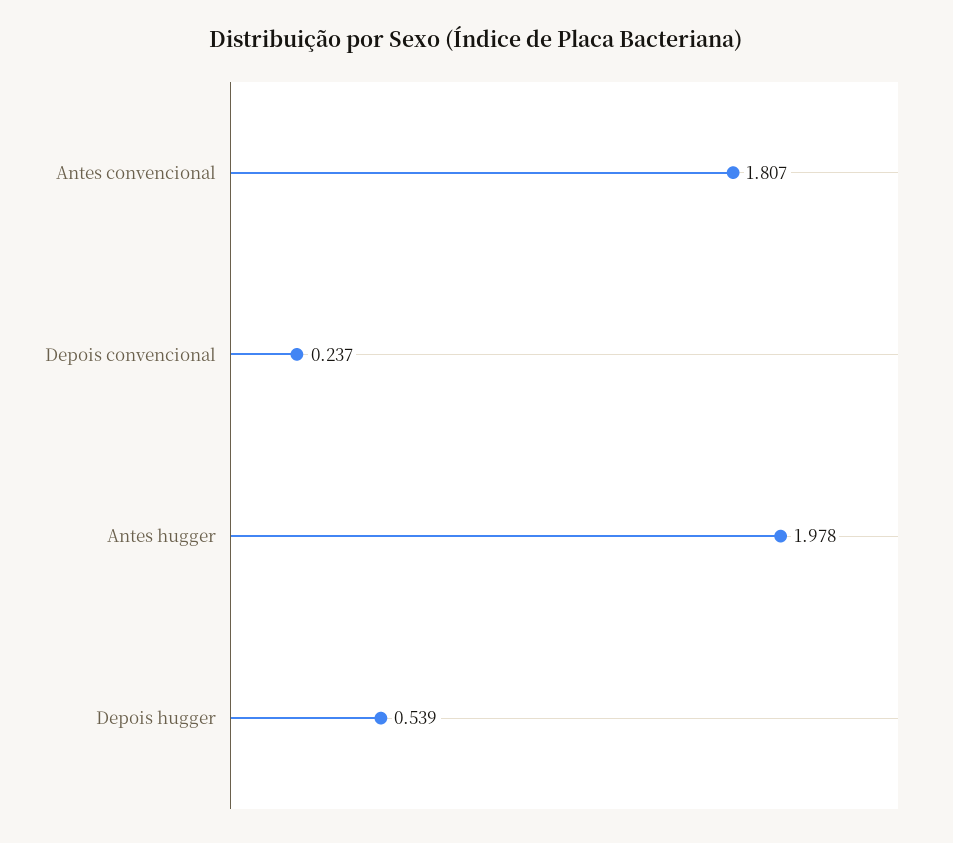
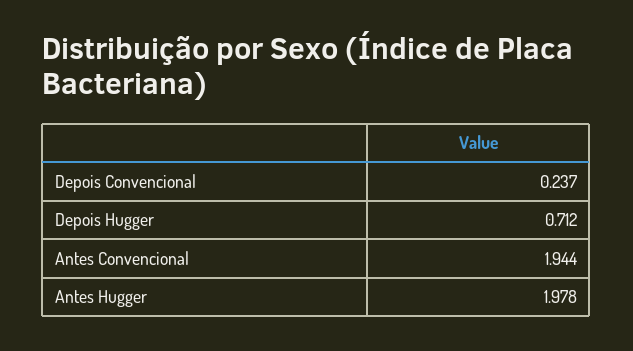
Antes convencional: 1.807 -> 1.944
Depois hugger: 0.539 -> 0.712

